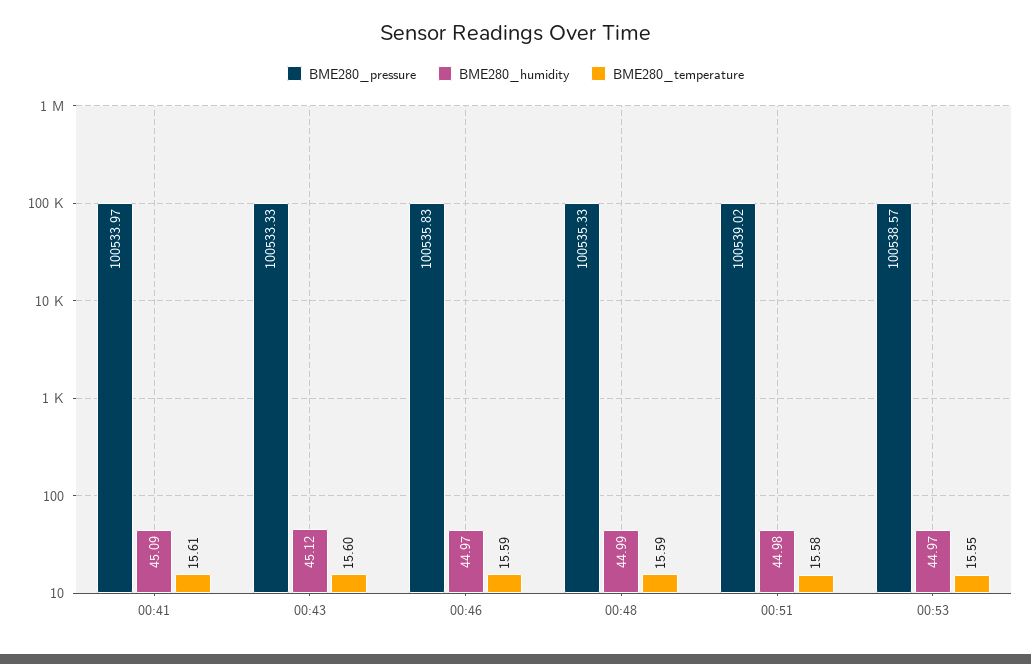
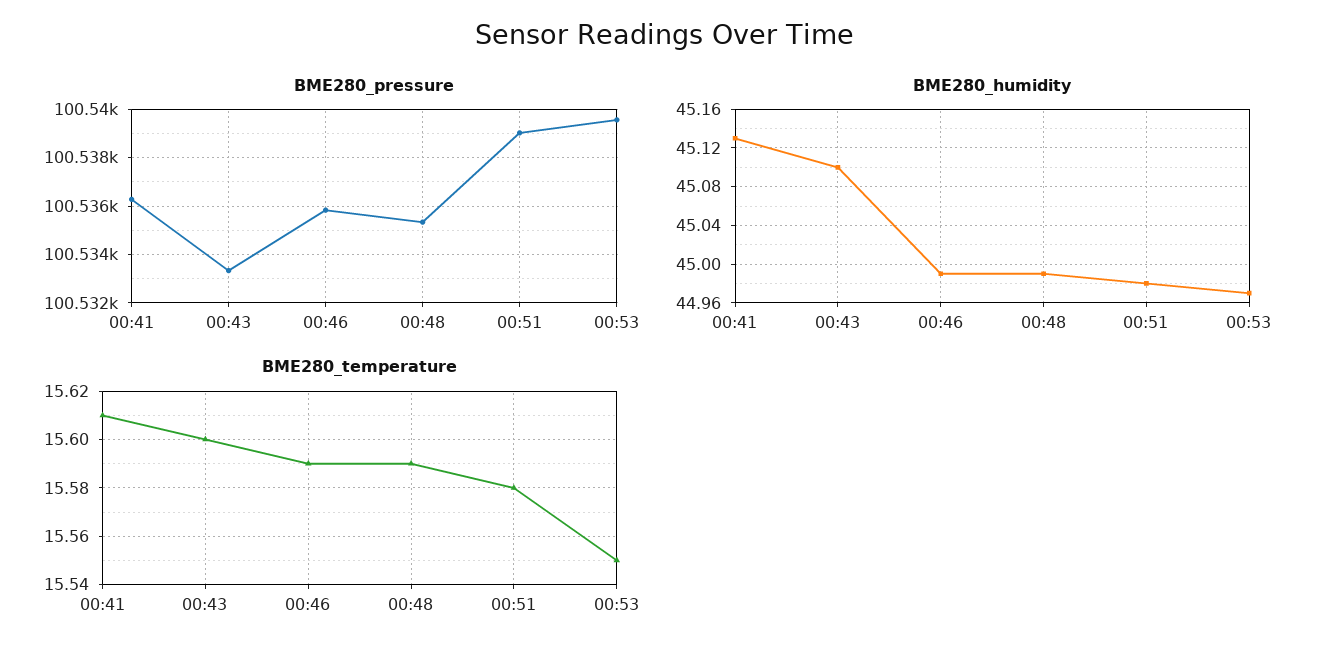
BME280_pressure, 00:41: 100533.97 -> 100536.25
BME280_humidity, 00:41: 45.09 -> 45.13
BME280_humidity, 00:43: 45.12 -> 45.1
BME280_humidity, 00:46: 44.97 -> 44.99
BME280_pressure, 00:53: 100538.57 -> 100539.5

